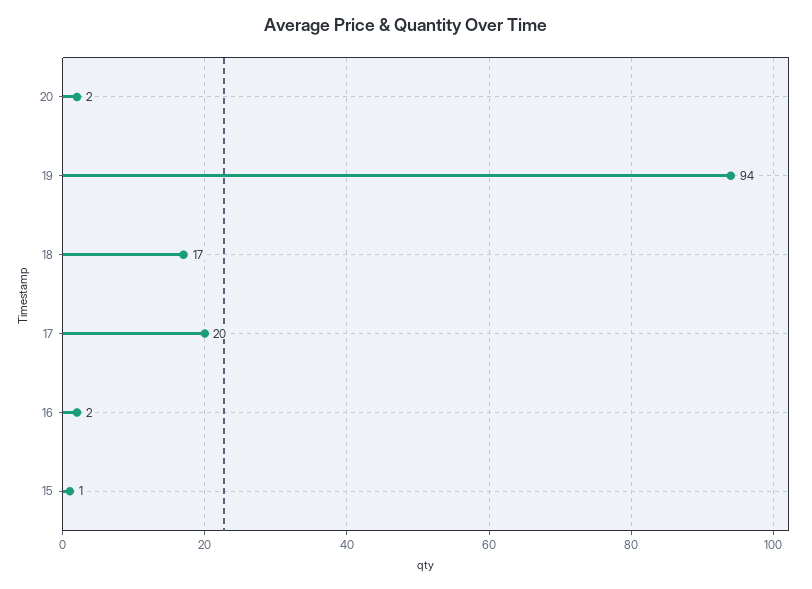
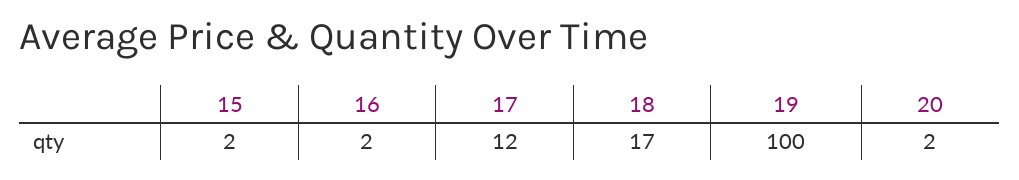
19: 94 -> 100
17: 20 -> 12
15: 1 -> 2

